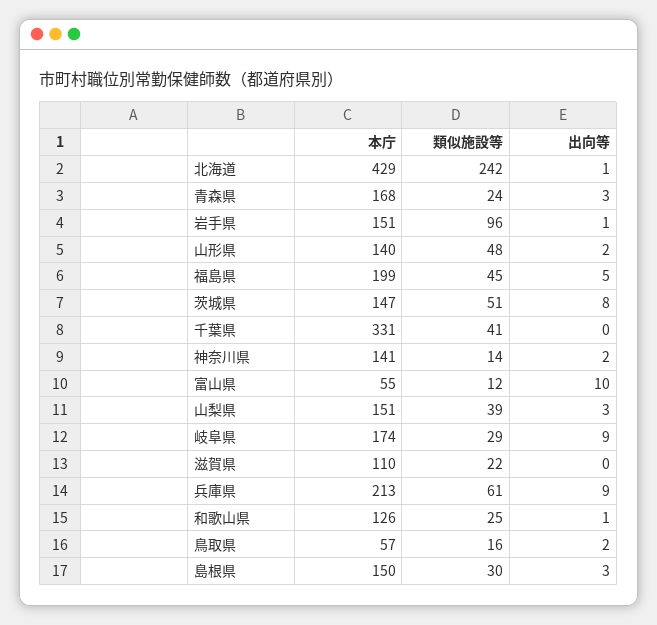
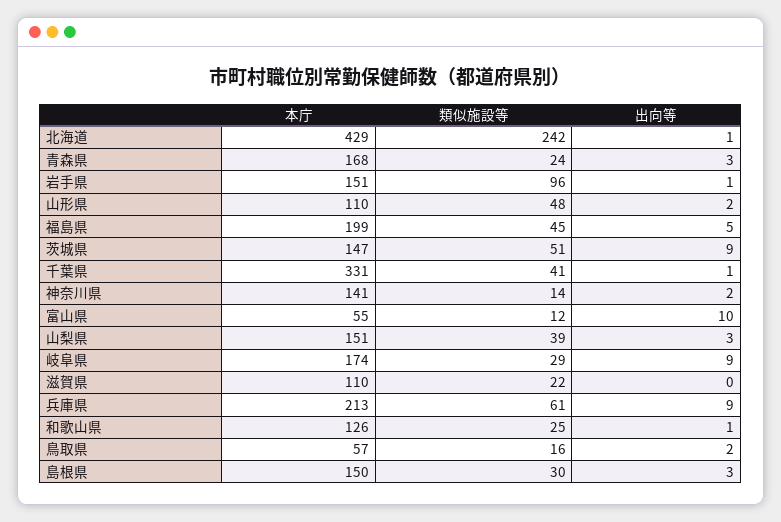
本庁, 山形県: 140 -> 110
出向等, 茨城県: 8 -> 9
出向等, 千葉県: 0 -> 1

